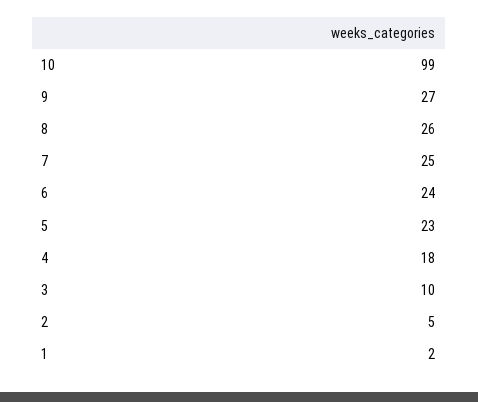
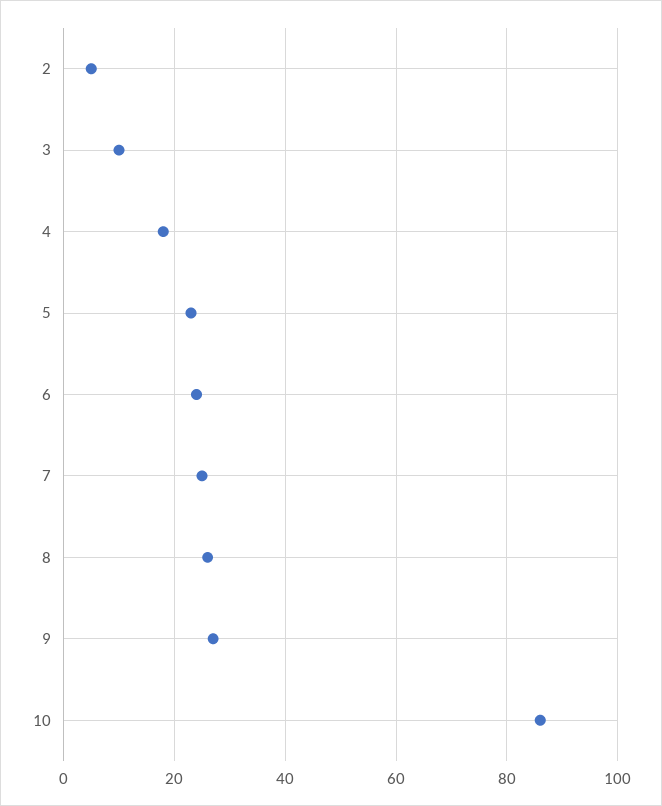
10: 99 -> 85
1: 2 -> none

